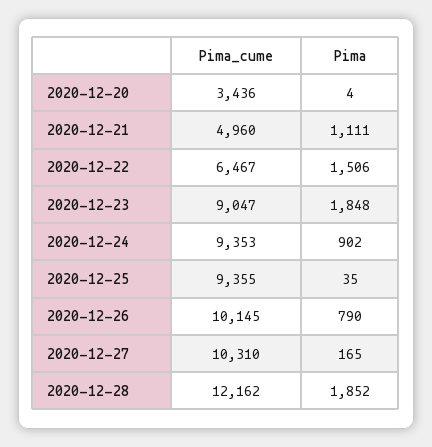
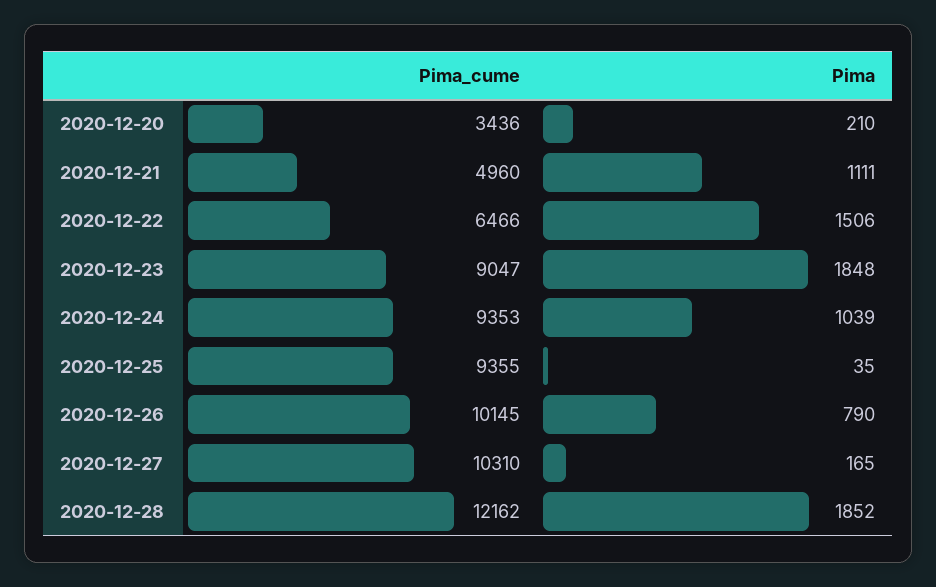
Pima, 2020-12-20: 4 -> 210
Pima_cume, 2020-12-22: 6467 -> 6466
Pima, 2020-12-24: 902 -> 1039

